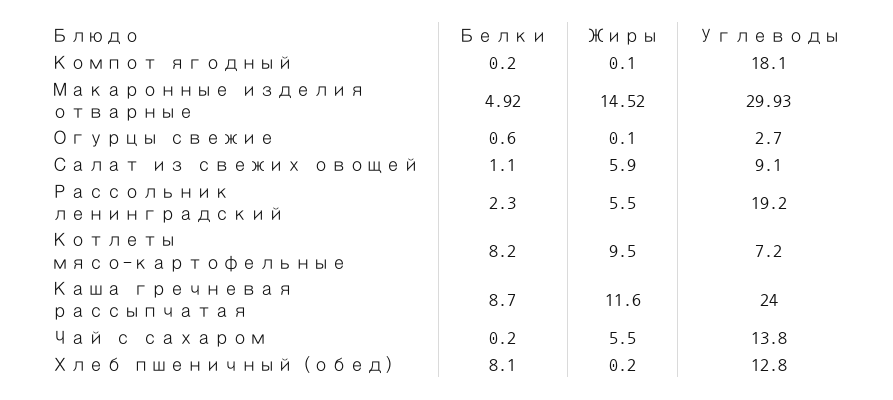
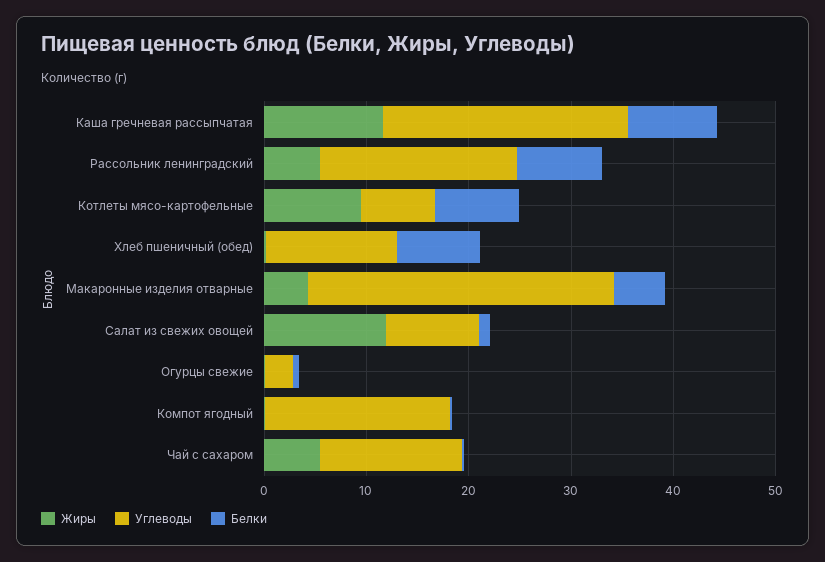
Жиры, Макаронные изделия отварные: 14.52 -> 4
Жиры, Салат из свежих овощей: 5.9 -> 12
Белки, Рассольник ленинградский: 2.3 -> 8

